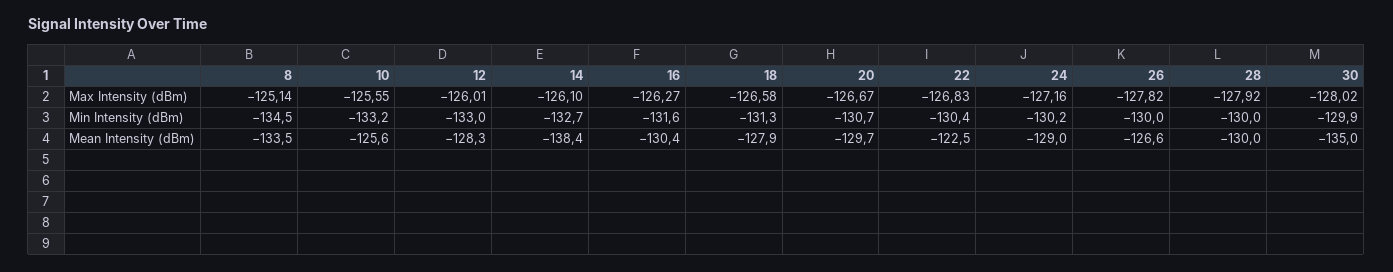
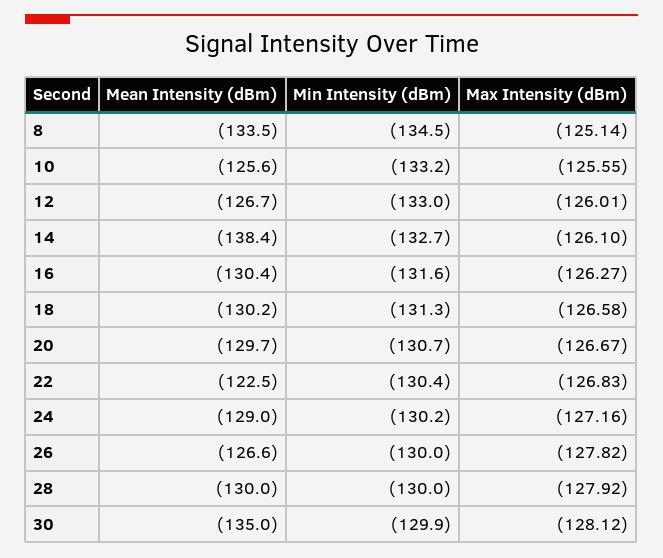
30, Max Intensity (dBm): -128.02 -> -128.12
12, Mean Intensity (dBm): -128.3 -> -126.7
18, Mean Intensity (dBm): -127.9 -> -130.2

